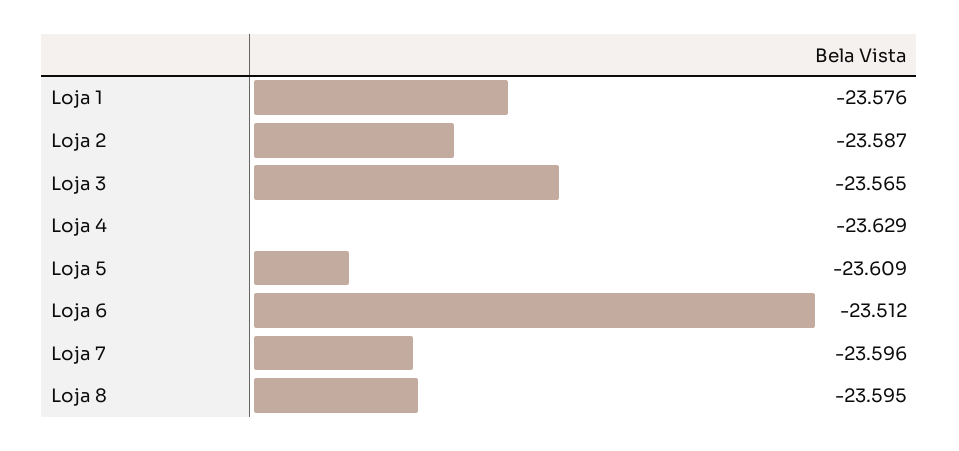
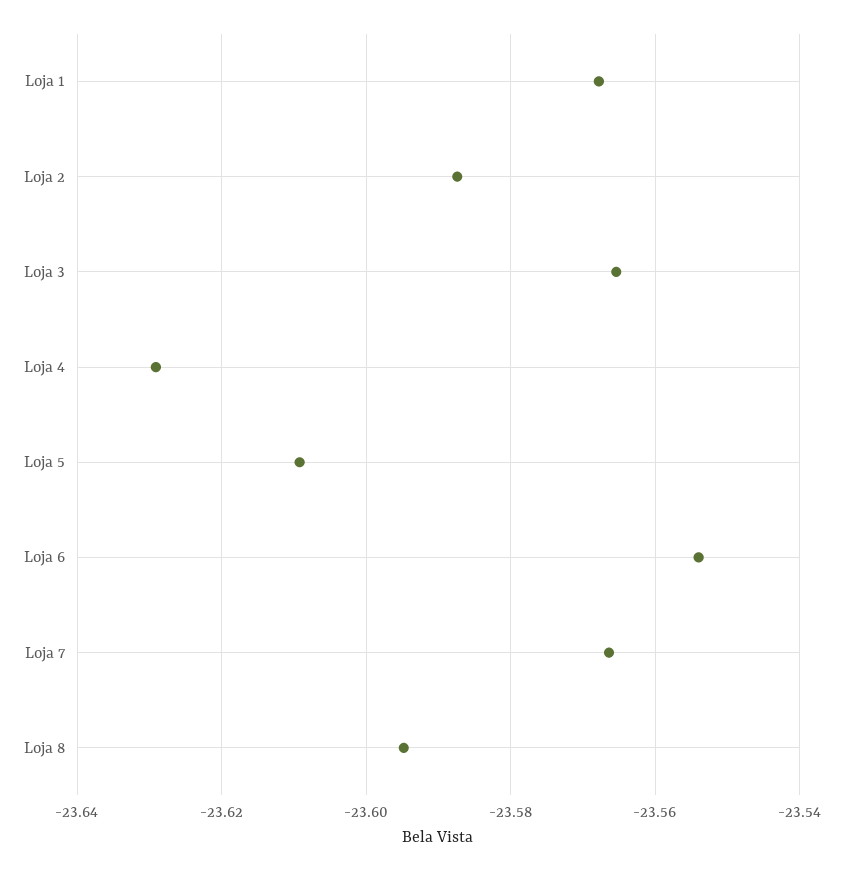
Loja 1: -23.576 -> -23.568
Loja 6: -23.512 -> -23.554
Loja 7: -23.596 -> -23.566

